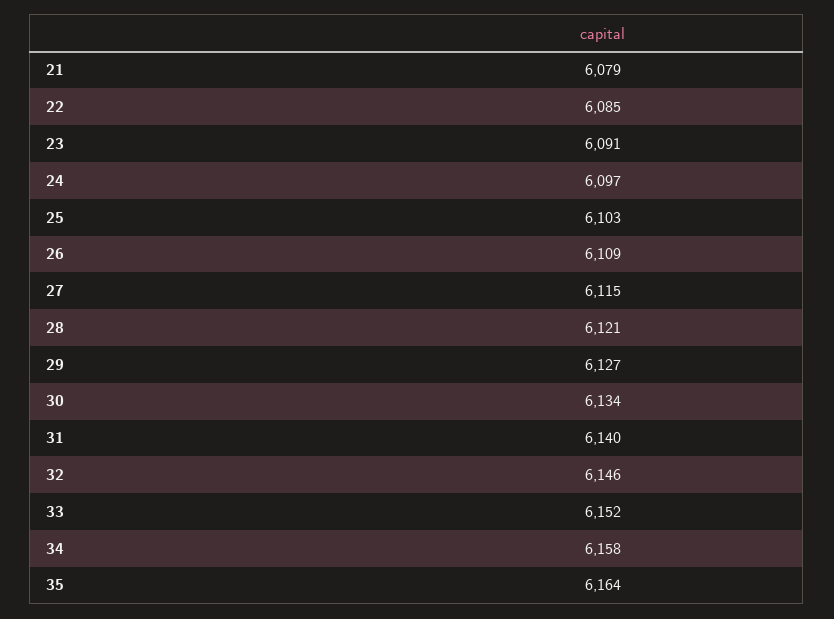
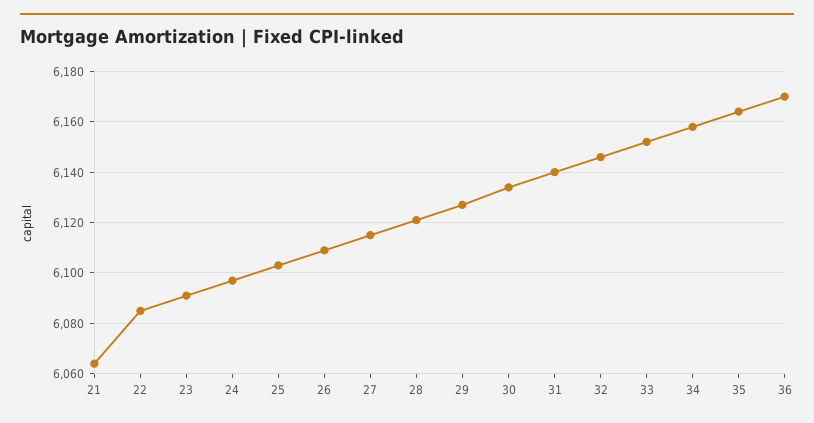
21: 6079 -> 6065
36: none -> 6170

